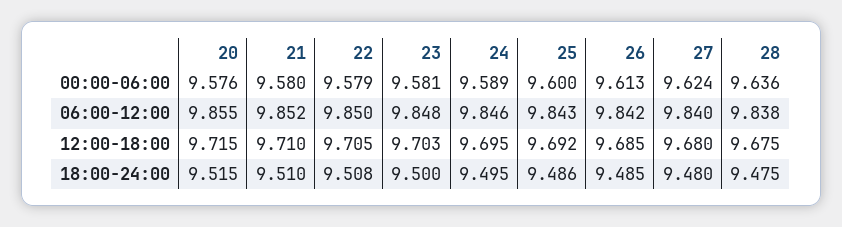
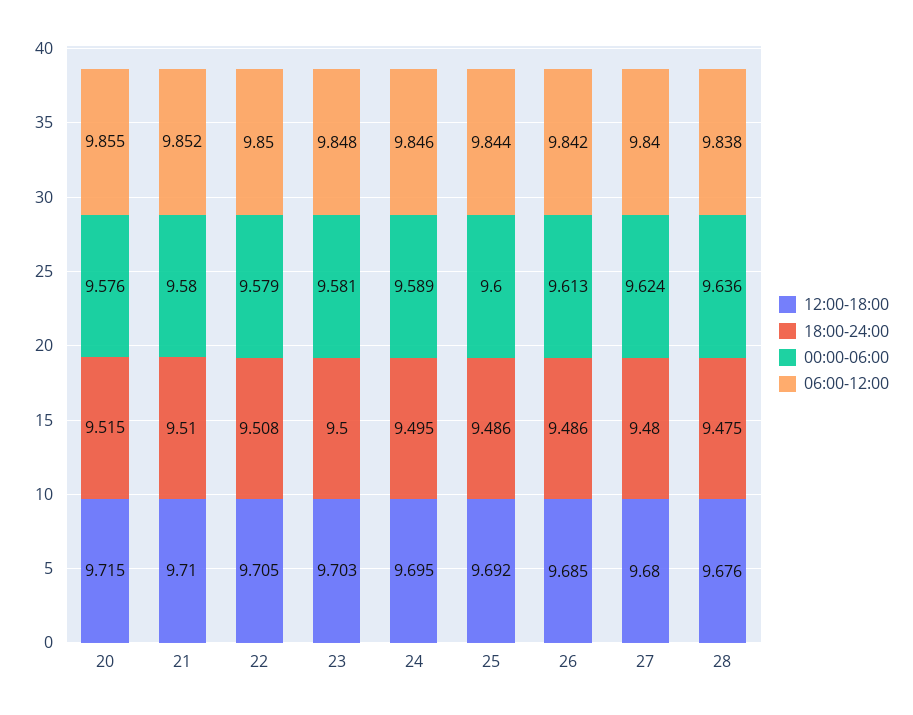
06:00-12:00, 25: 9.843 -> 9.844
12:00-18:00, 28: 9.675 -> 9.676
18:00-24:00, 26: 9.485 -> 9.486

